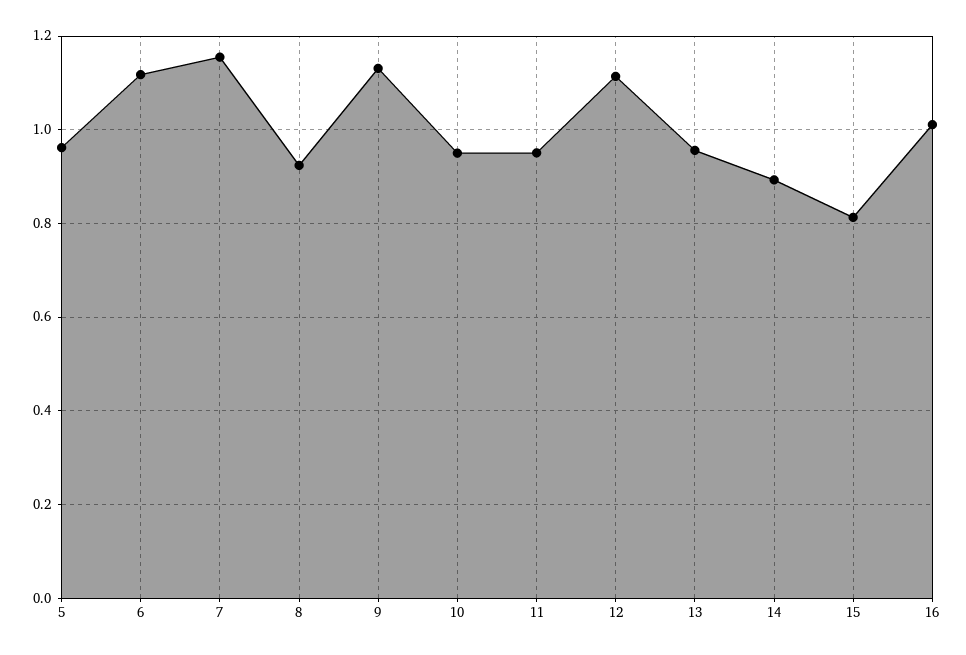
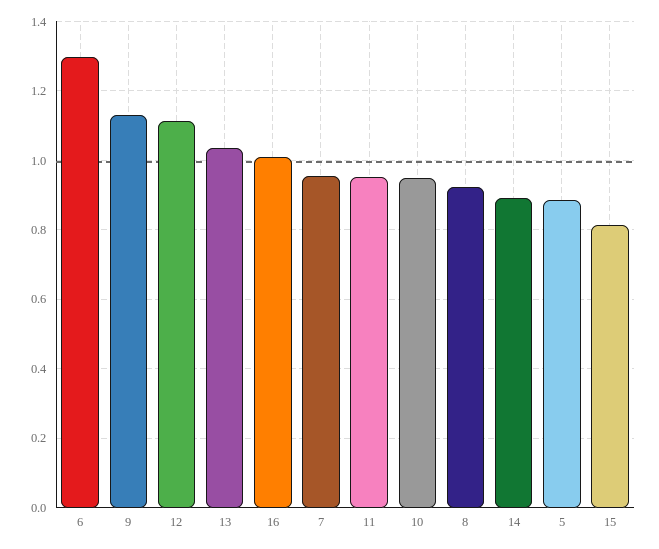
5: 0.96 -> 0.88
6: 1.12 -> 1.3
7: 1.16 -> 0.96
13: 0.96 -> 1.04

